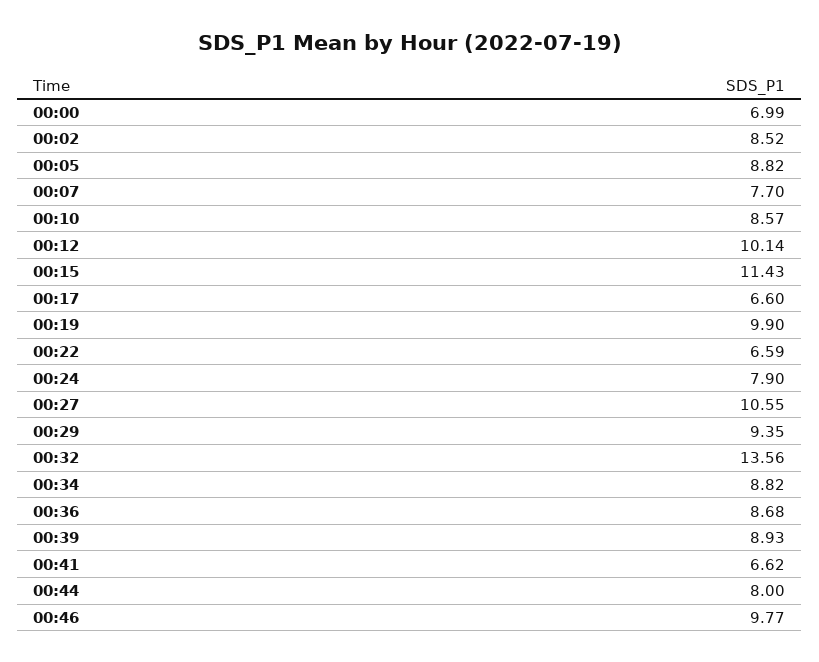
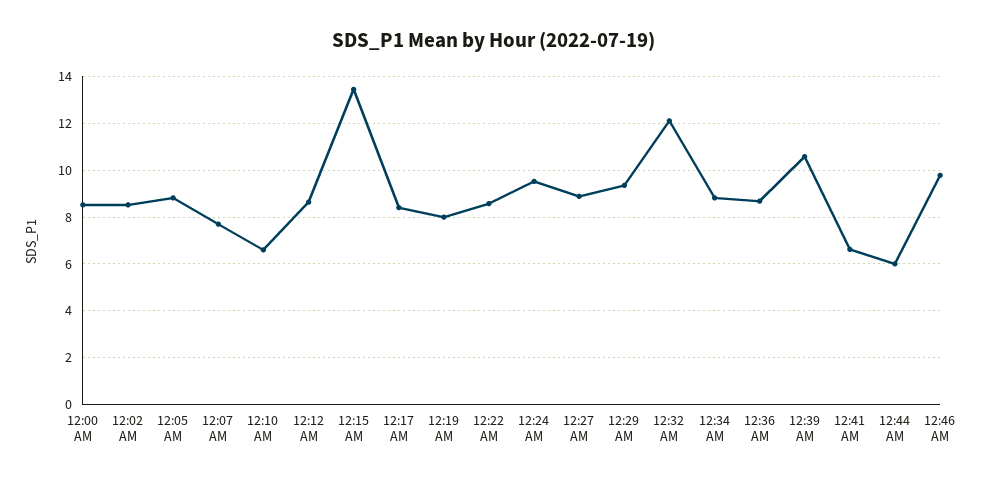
00:00: 6.99 -> 8.5
00:10: 8.57 -> 6.5
00:12: 10.14 -> 8.5
00:15: 11.43 -> 13.5
00:17: 6.6 -> 8.5
00:19: 9.9 -> 8
00:22: 6.59 -> 8.5
00:24: 7.9 -> 9.5
00:27: 10.55 -> 9
00:32: 13.56 -> 12
00:39: 8.93 -> 10.5
00:44: 8 -> 6

